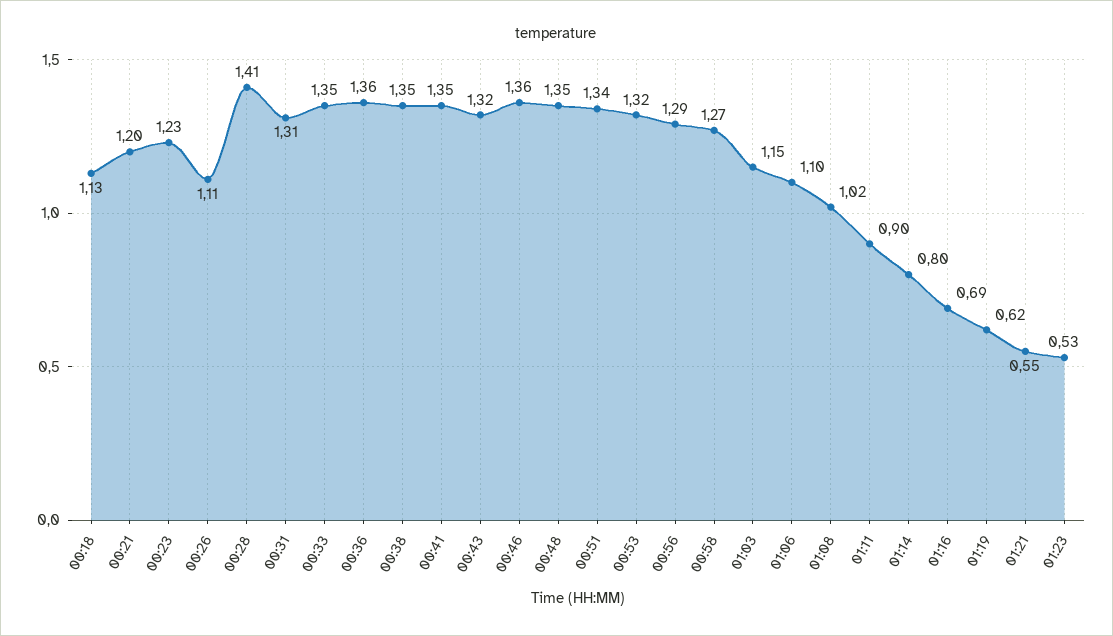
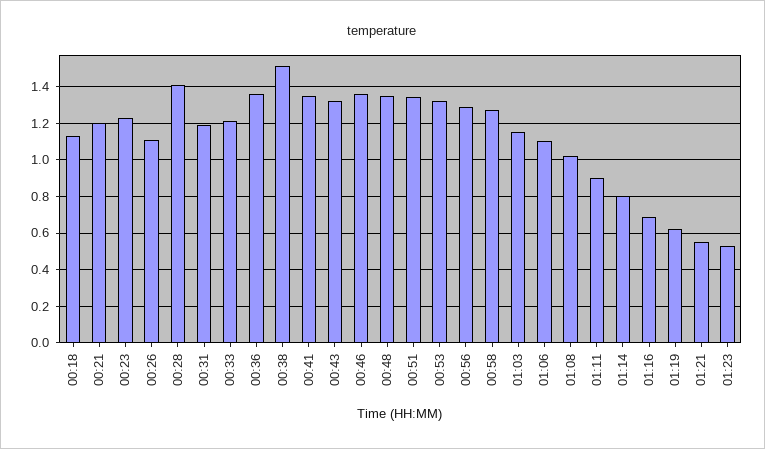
00:31: 1.31 -> 1.2
00:33: 1.35 -> 1.2
00:38: 1.35 -> 1.5

